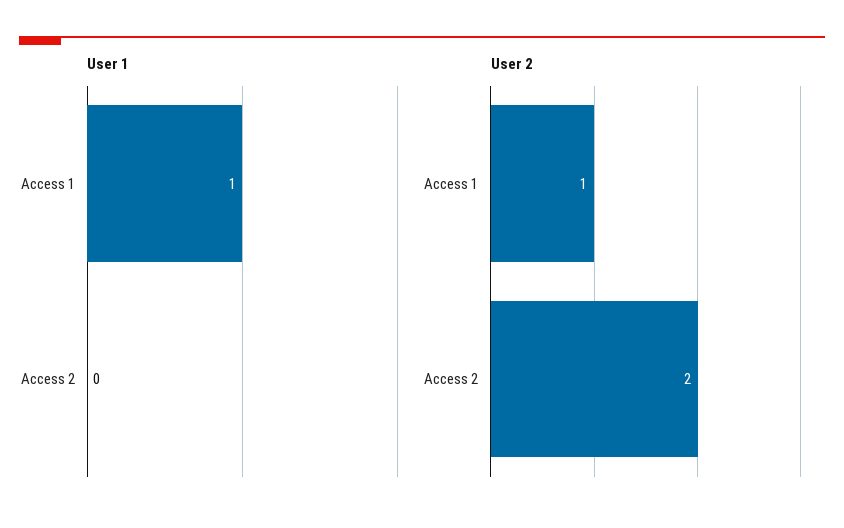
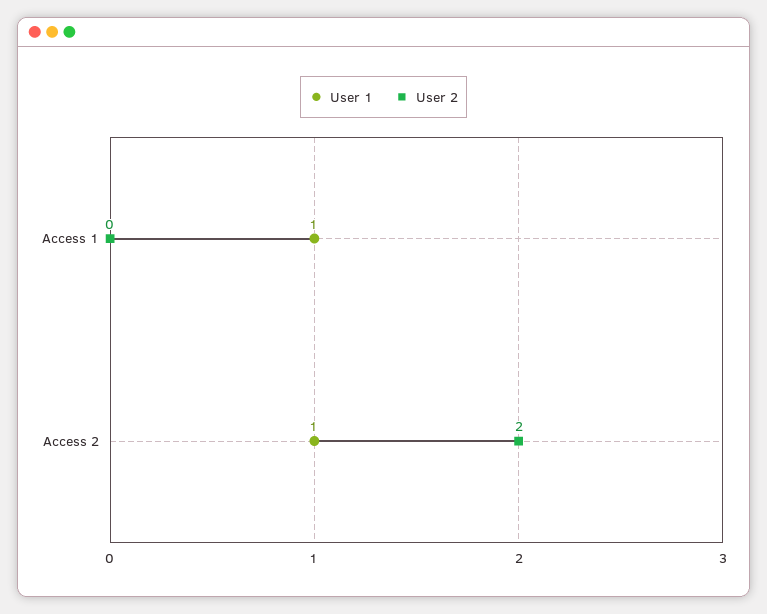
User 1, Access 2: 0 -> 1
User 2, Access 1: 1 -> 0

